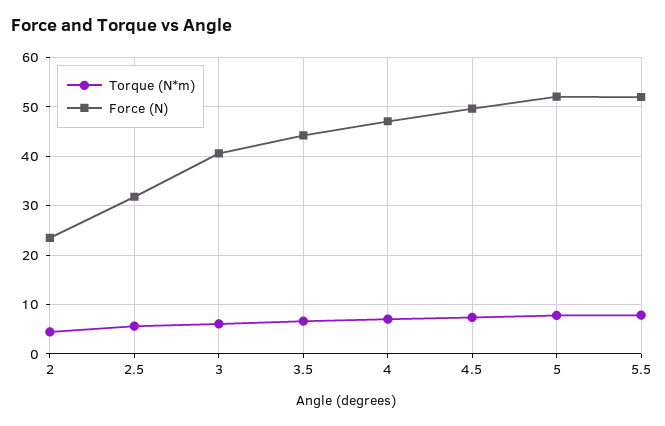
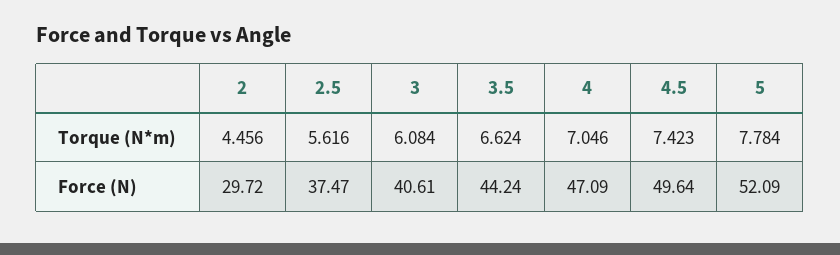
Force (N), 2: 24 -> 29.72
Force (N), 2.5: 32 -> 37.47
Torque (N*m), 5.5: 8 -> none
Force (N), 5.5: 52 -> none

